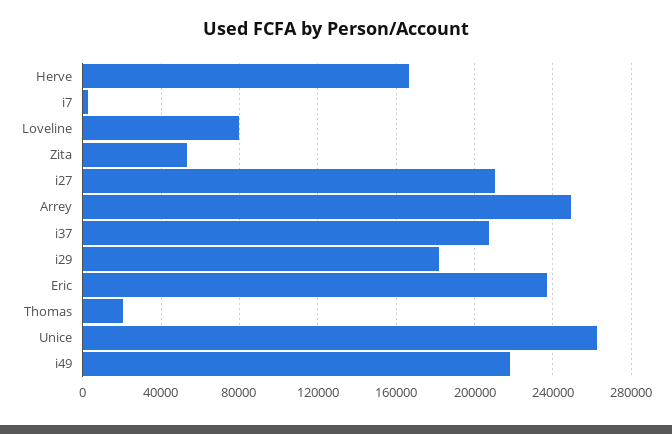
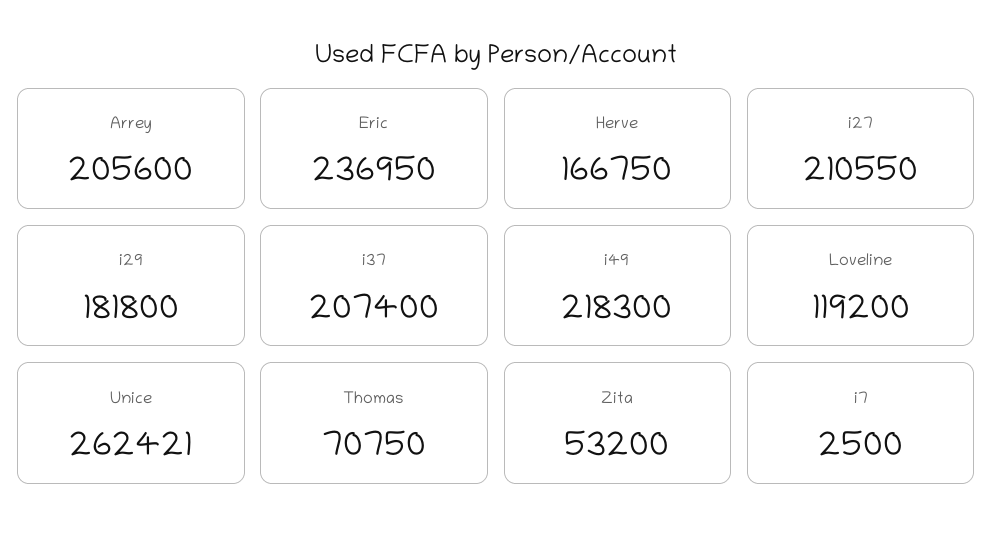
Loveline: 80000 -> 119200
Arrey: 250000 -> 205600
Thomas: 20000 -> 70750

